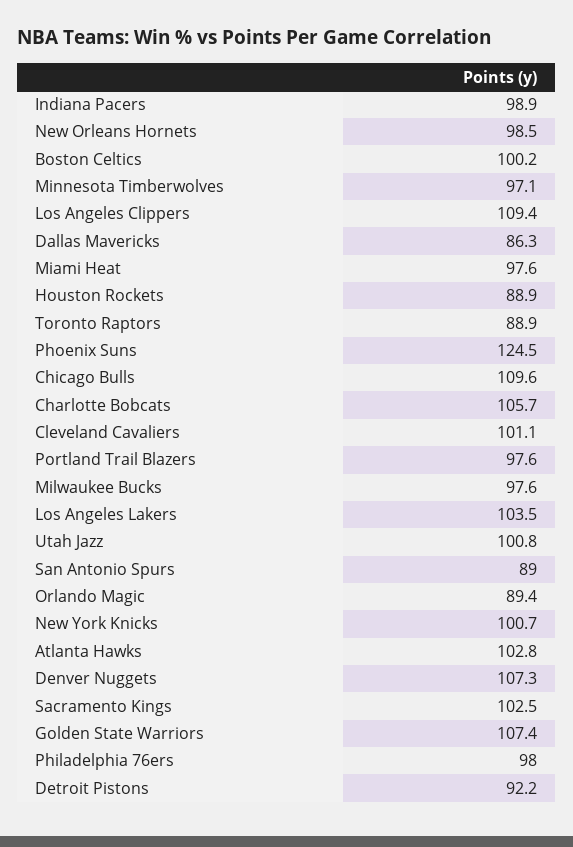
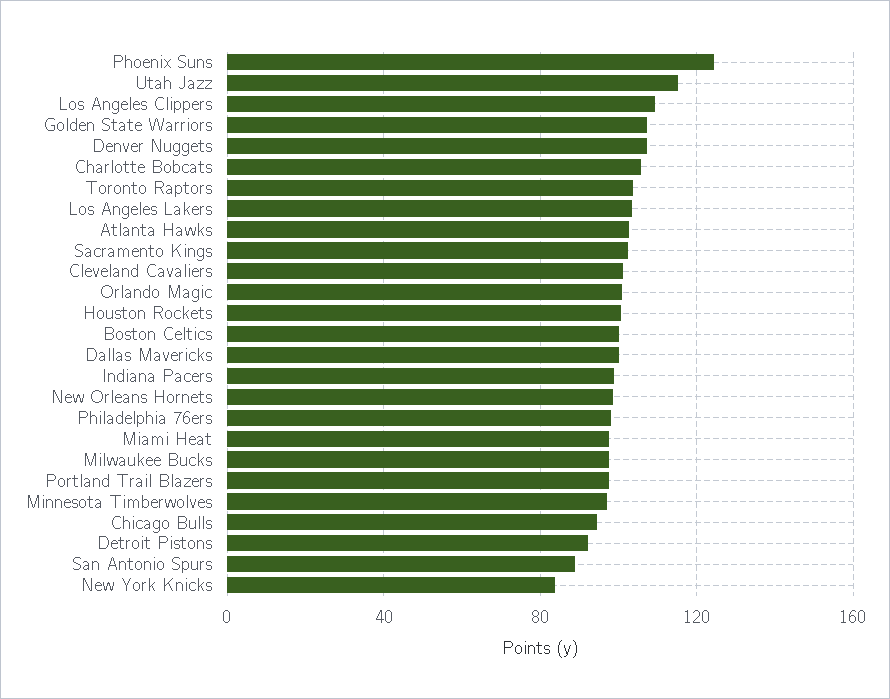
Dallas Mavericks: 86.3 -> 100
Houston Rockets: 88.9 -> 100
Toronto Raptors: 88.9 -> 105
Chicago Bulls: 109.6 -> 95
Utah Jazz: 100.8 -> 115
Orlando Magic: 89.4 -> 100
New York Knicks: 100.7 -> 85

